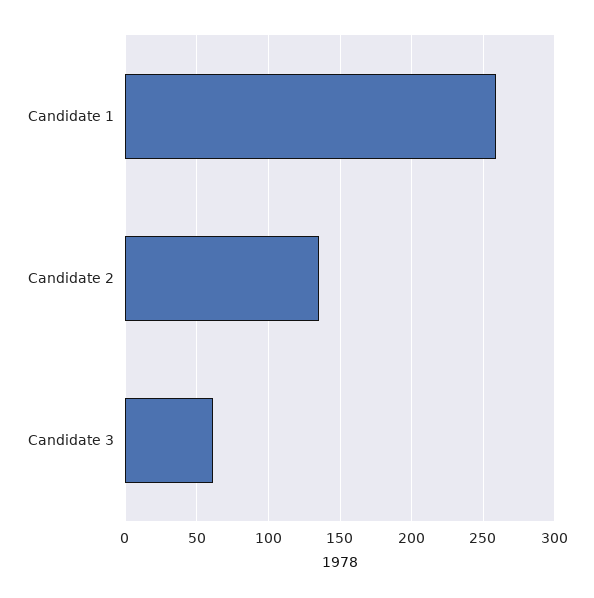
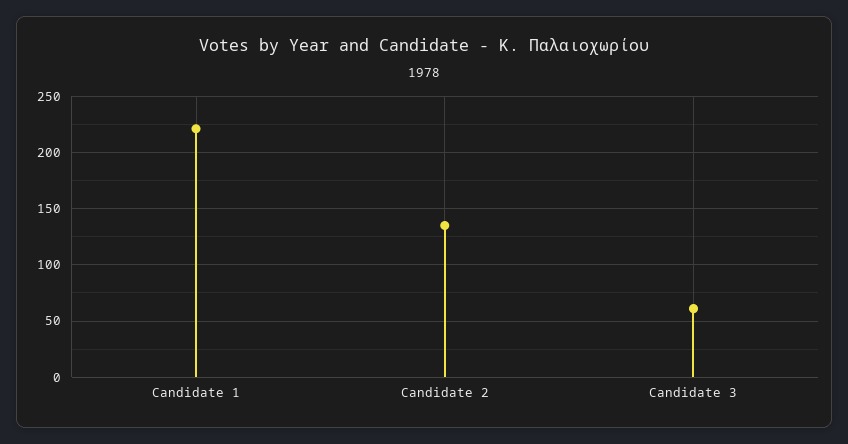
Candidate 1: 260 -> 220

